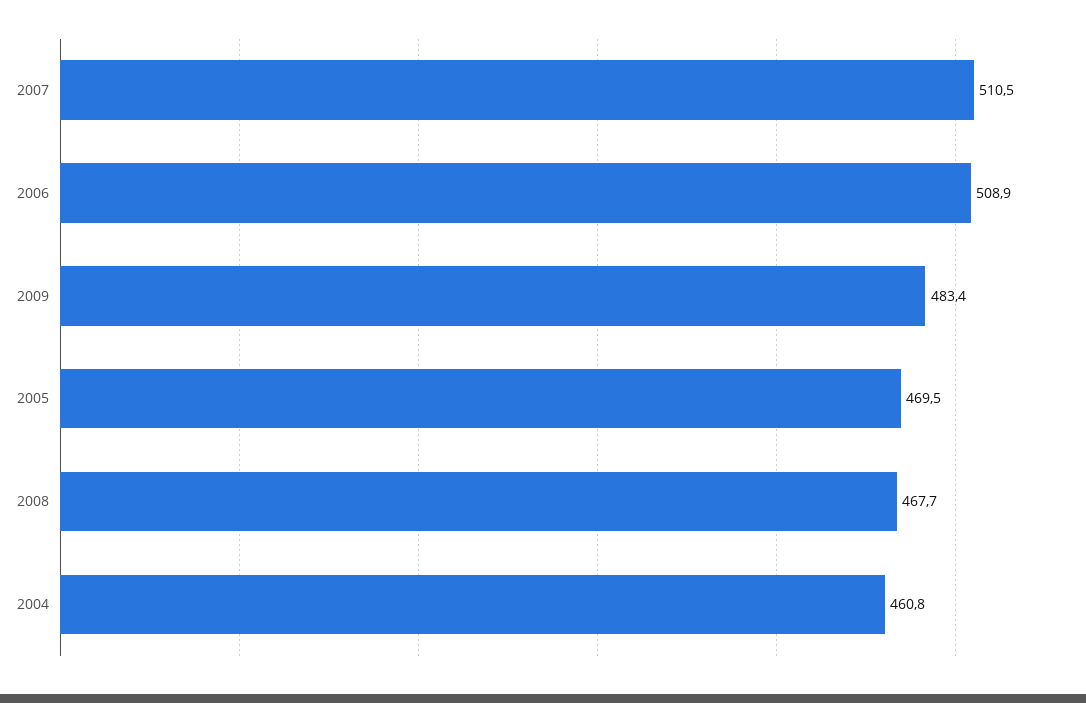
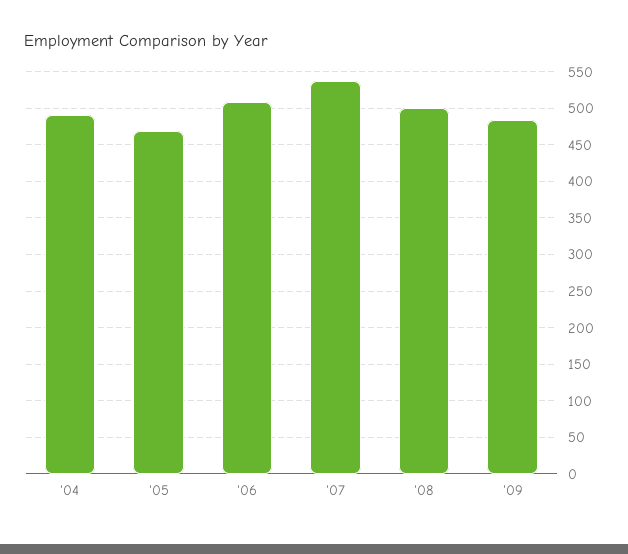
2007: 510.5 -> 540
2008: 467.7 -> 500
2004: 460.8 -> 490

